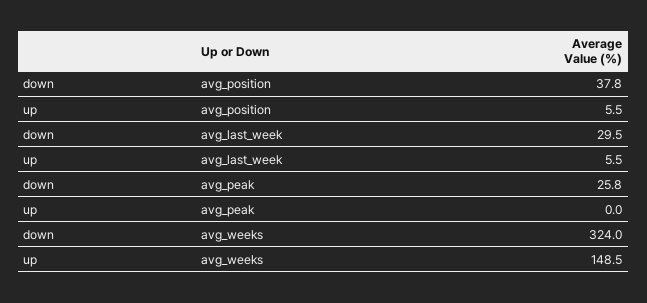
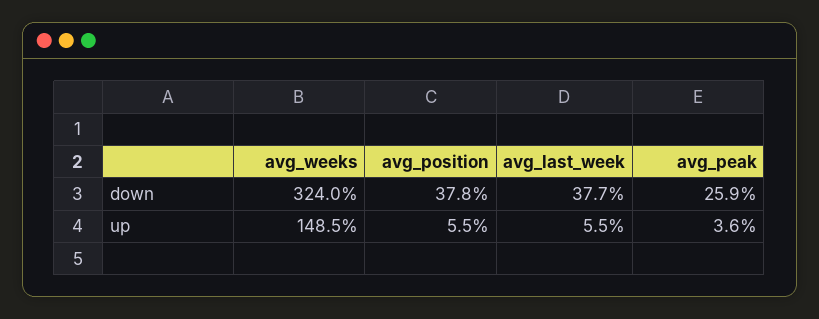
down, avg_last_week: 29.5 -> 37.7
down, avg_peak: 25.8 -> 25.9
up, avg_peak: 0 -> 3.6

